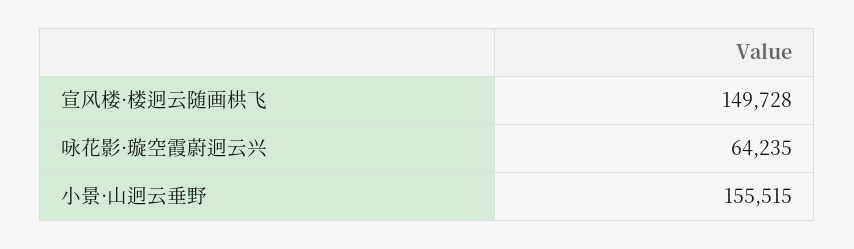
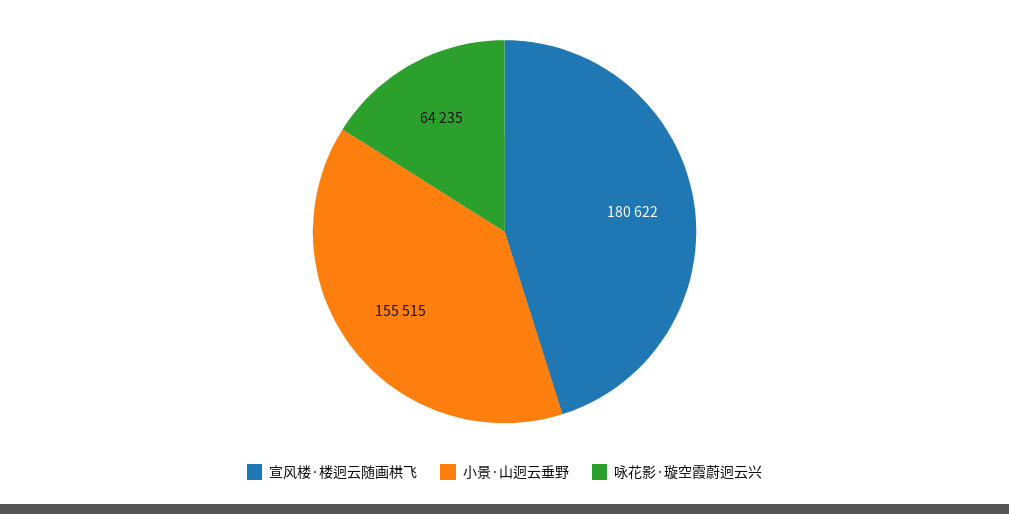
宣风楼·楼迥云随画栱飞: 149728 -> 180622

